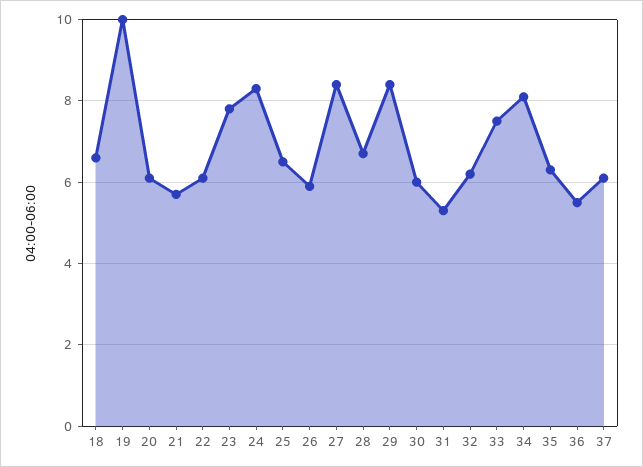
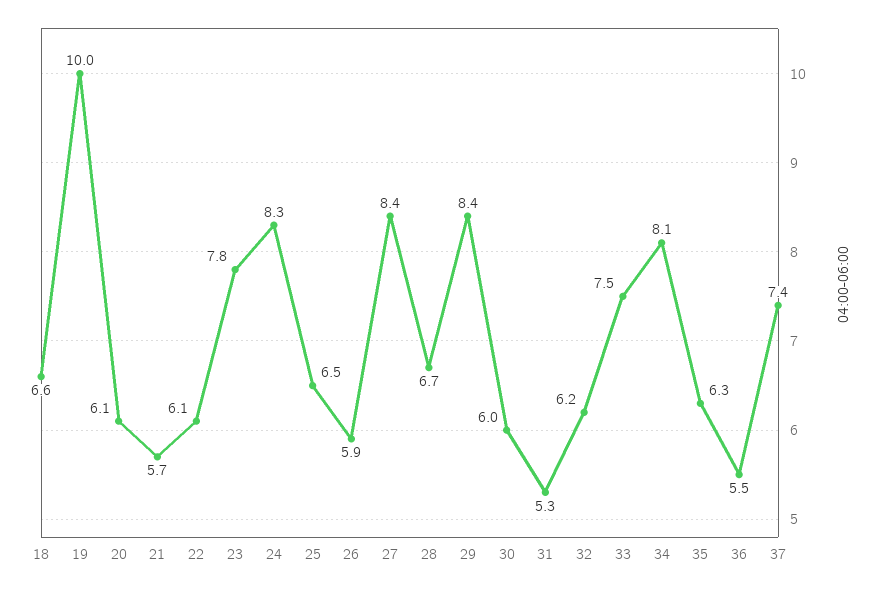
37: 6 -> 7.4

